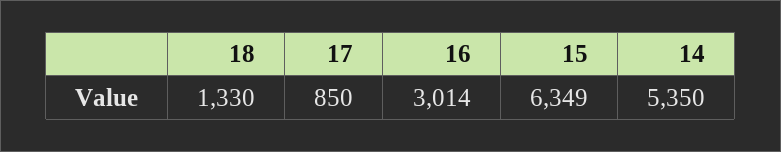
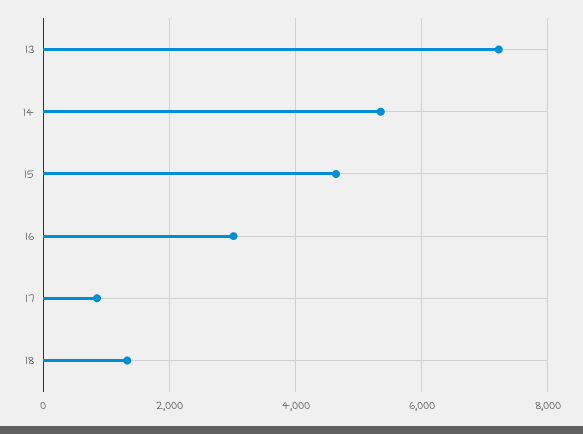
15: 6349 -> 4600
13: none -> 7200

